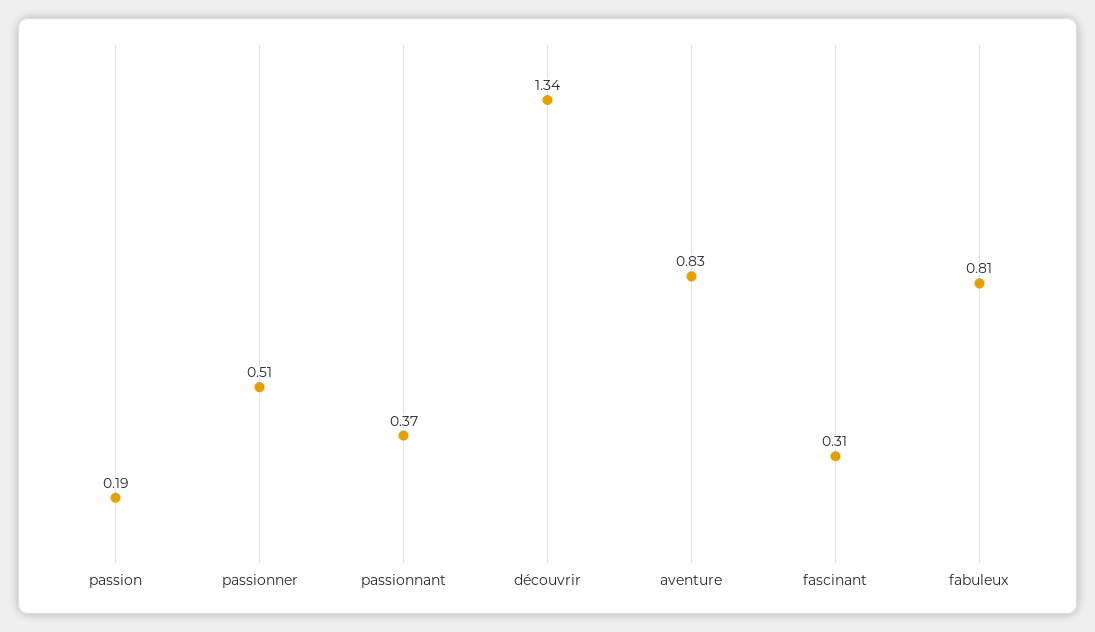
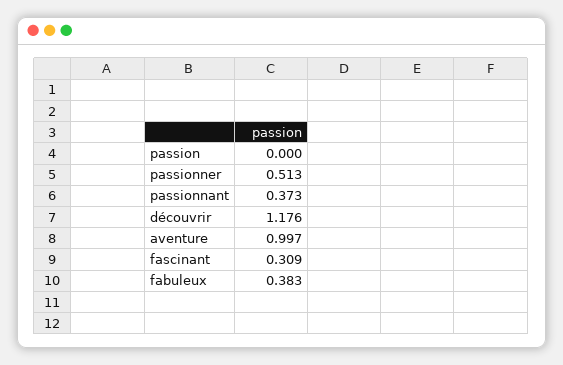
passion: 0.19 -> 0
découvrir: 1.34 -> 1.176
aventure: 0.83 -> 0.997
fabuleux: 0.81 -> 0.383

